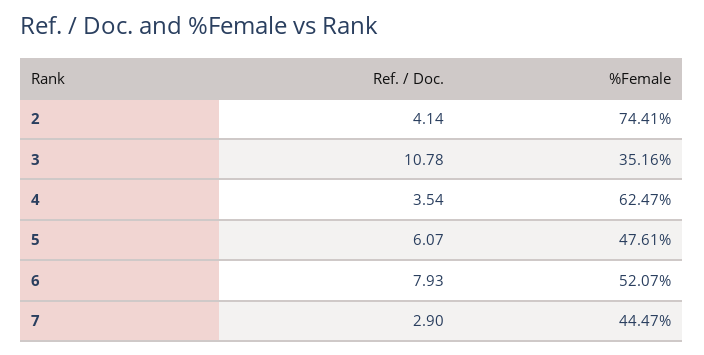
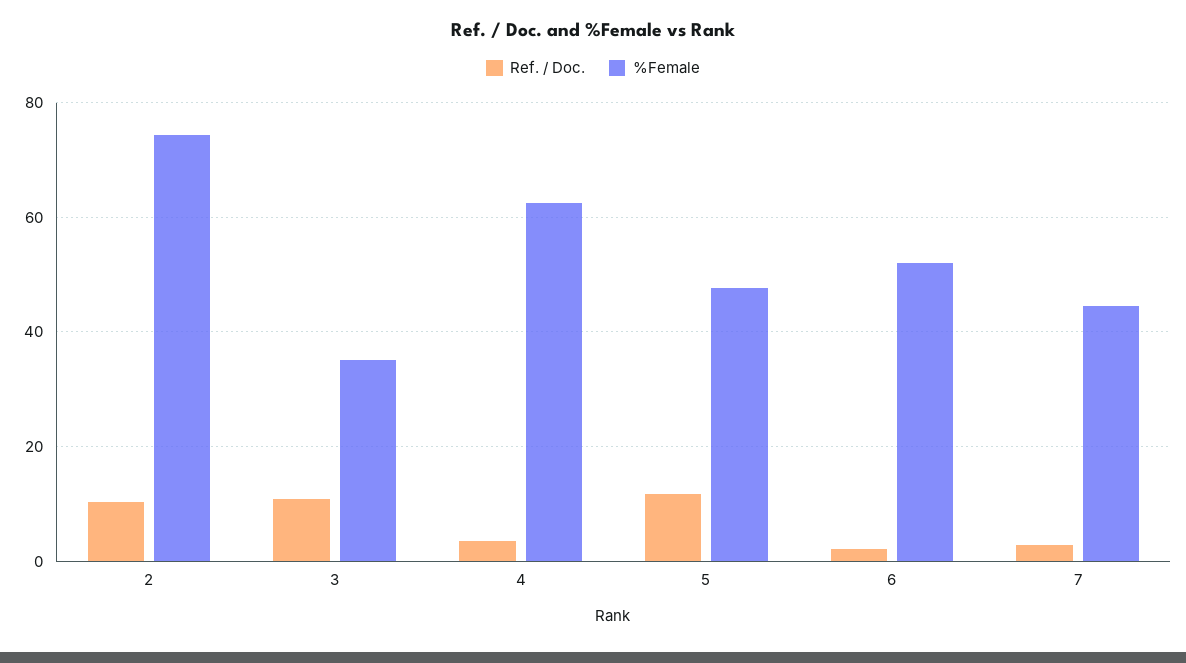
Ref. / Doc., 2: 4.14 -> 10
Ref. / Doc., 5: 6.07 -> 12
Ref. / Doc., 6: 7.93 -> 2

